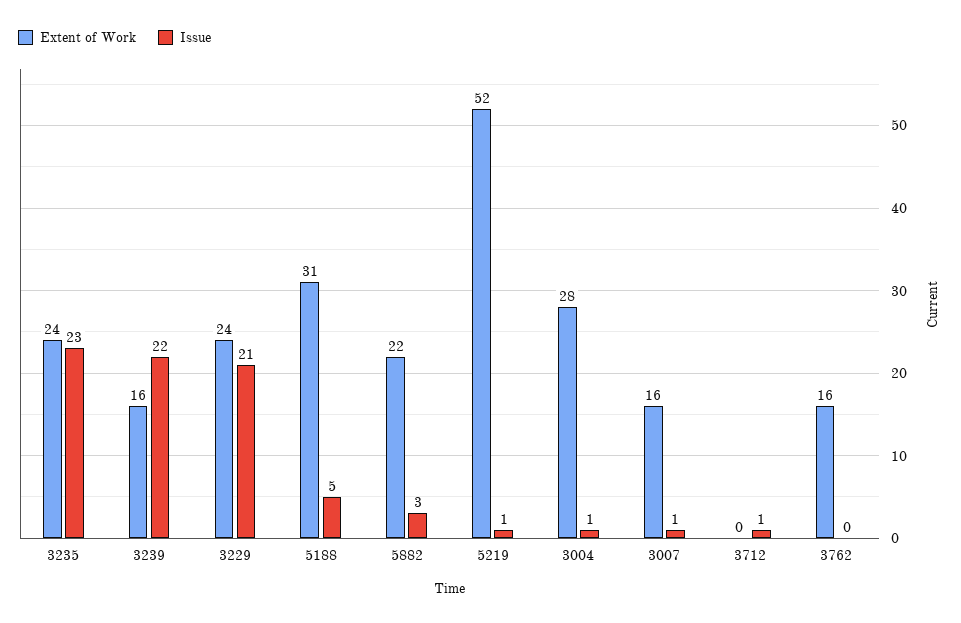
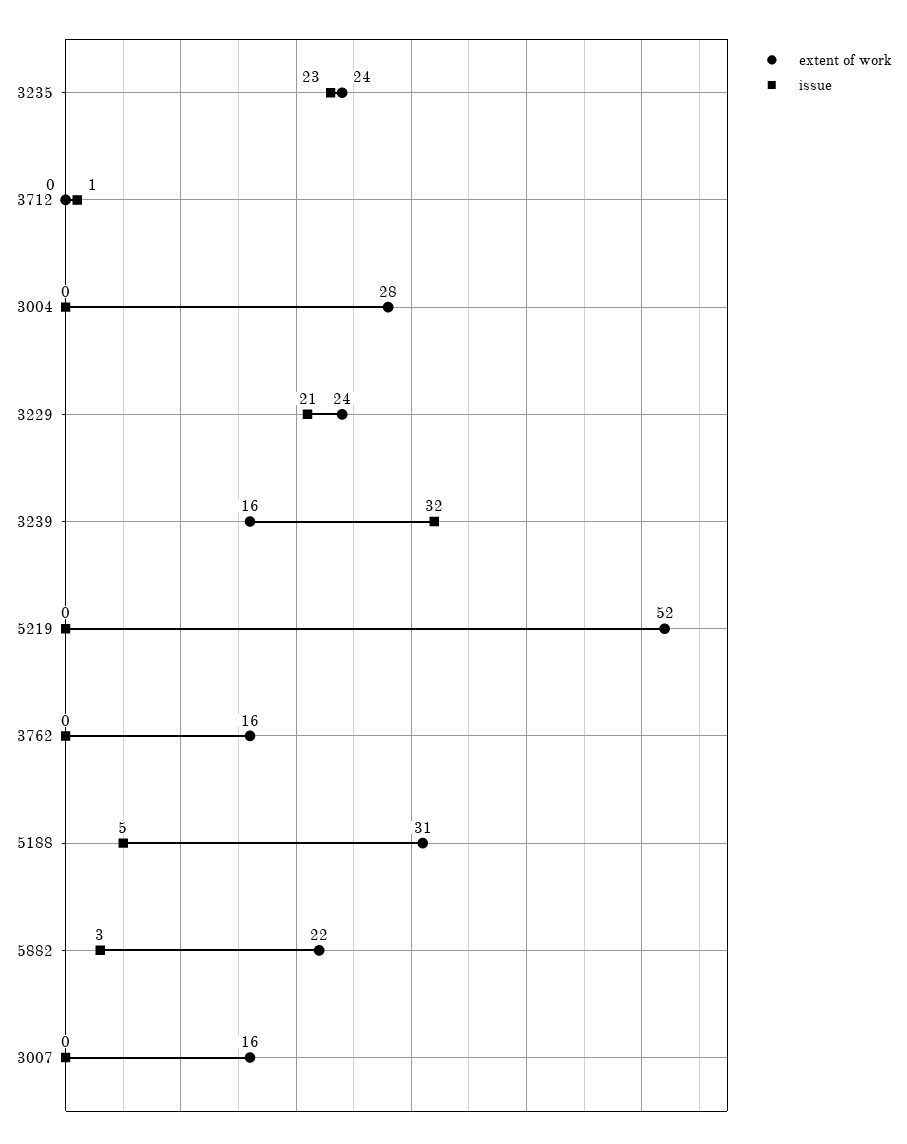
Issue, 3239: 22 -> 32
Issue, 5219: 1 -> 0
Issue, 3004: 1 -> 0
Issue, 3007: 1 -> 0

